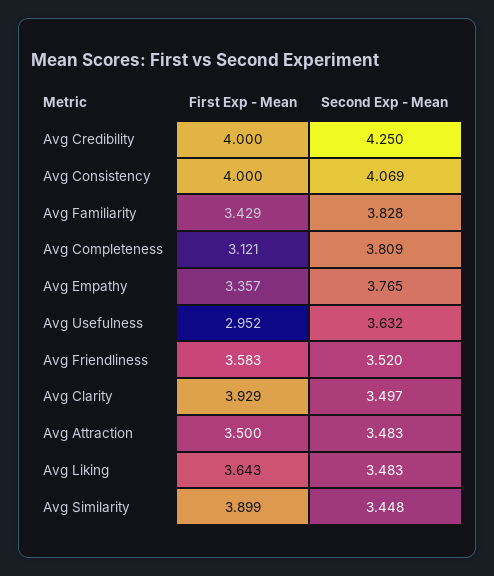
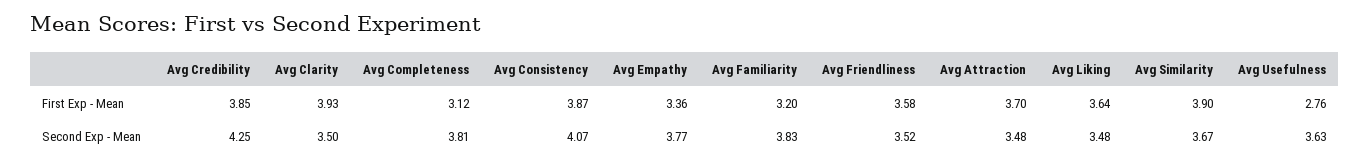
First Exp - Mean, Avg Credibility: 4 -> 3.85
First Exp - Mean, Avg Consistency: 4 -> 3.87
First Exp - Mean, Avg Familiarity: 3.429 -> 3.2
First Exp - Mean, Avg Usefulness: 2.952 -> 2.76
First Exp - Mean, Avg Attraction: 3.5 -> 3.7
Second Exp - Mean, Avg Similarity: 3.448 -> 3.67

